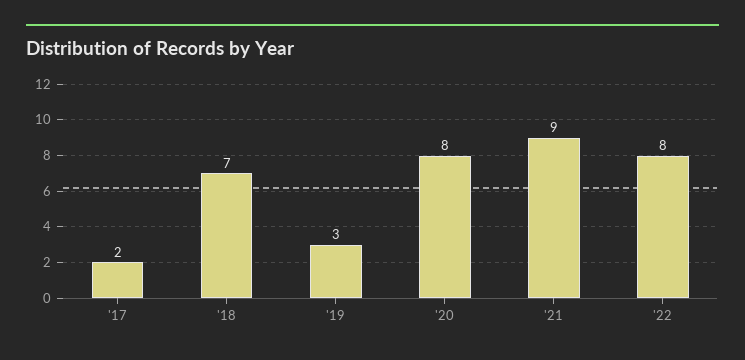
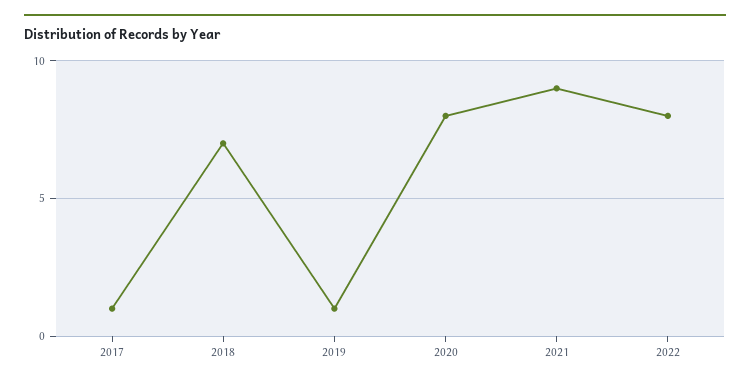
'17: 2 -> 1
'19: 3 -> 1

